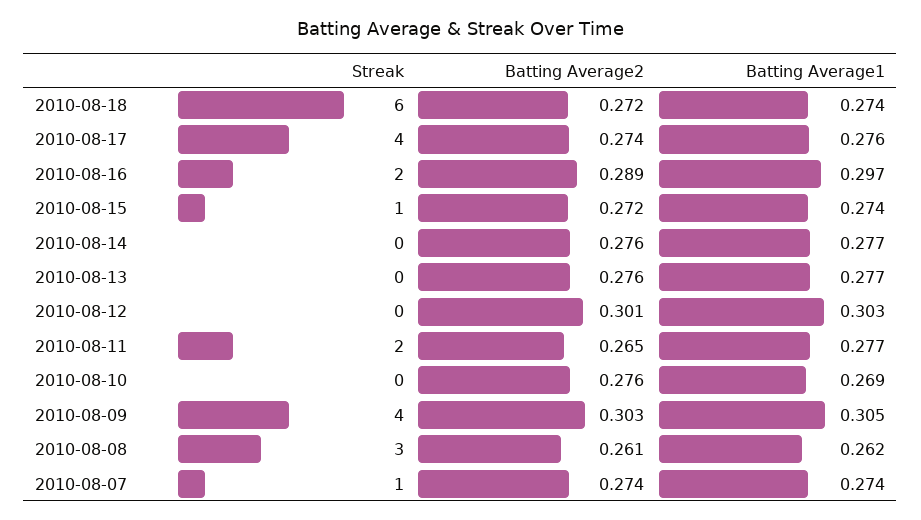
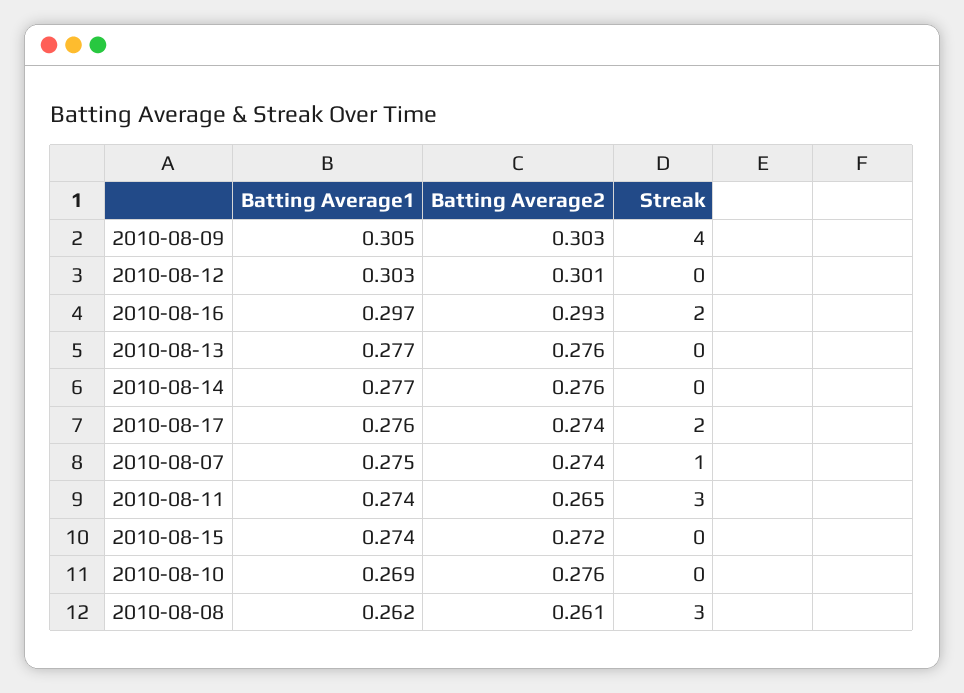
Streak, 2010-08-18: 6 -> none
Batting Average2, 2010-08-18: 0.272 -> none
Batting Average1, 2010-08-18: 0.274 -> none
Streak, 2010-08-17: 4 -> 2
Batting Average2, 2010-08-16: 0.289 -> 0.293
Streak, 2010-08-15: 1 -> 0
Streak, 2010-08-11: 2 -> 3
Batting Average1, 2010-08-11: 0.277 -> 0.274
Batting Average1, 2010-08-07: 0.274 -> 0.275

